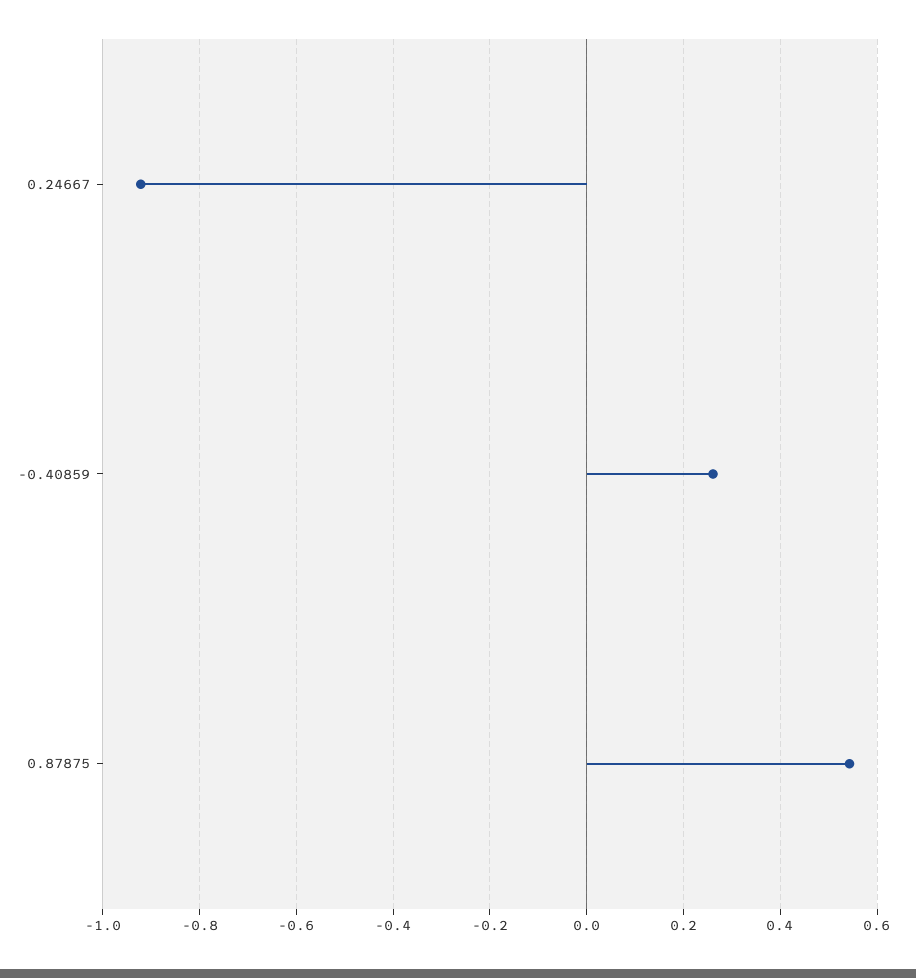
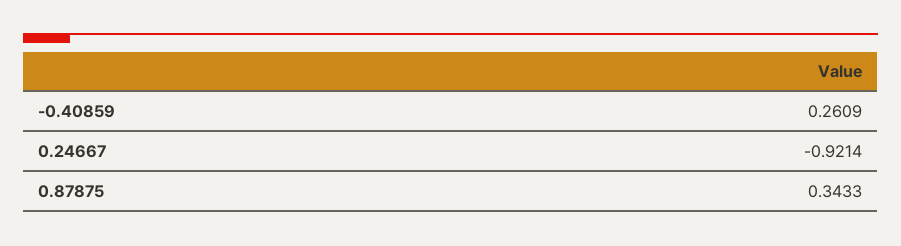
0.87875: 0.54 -> 0.3433

